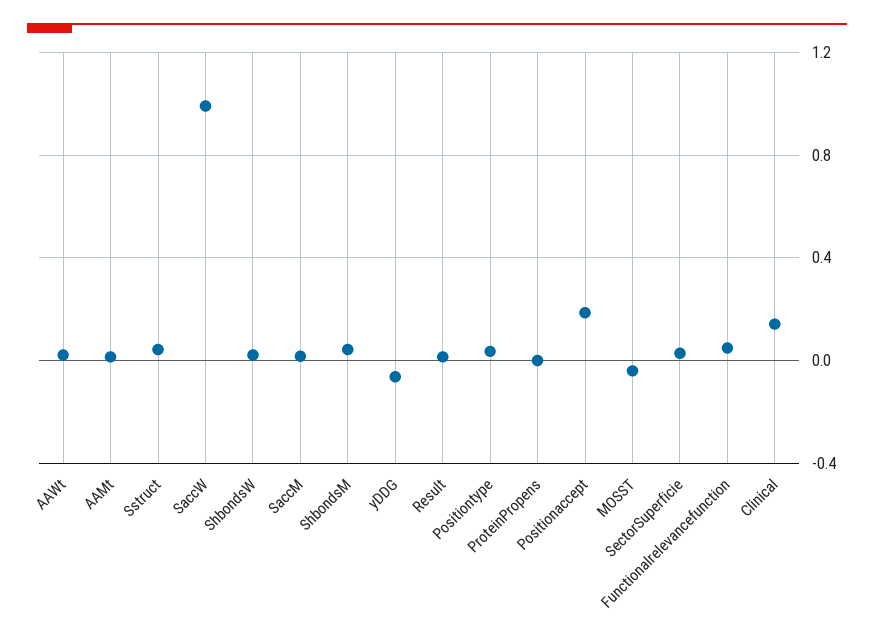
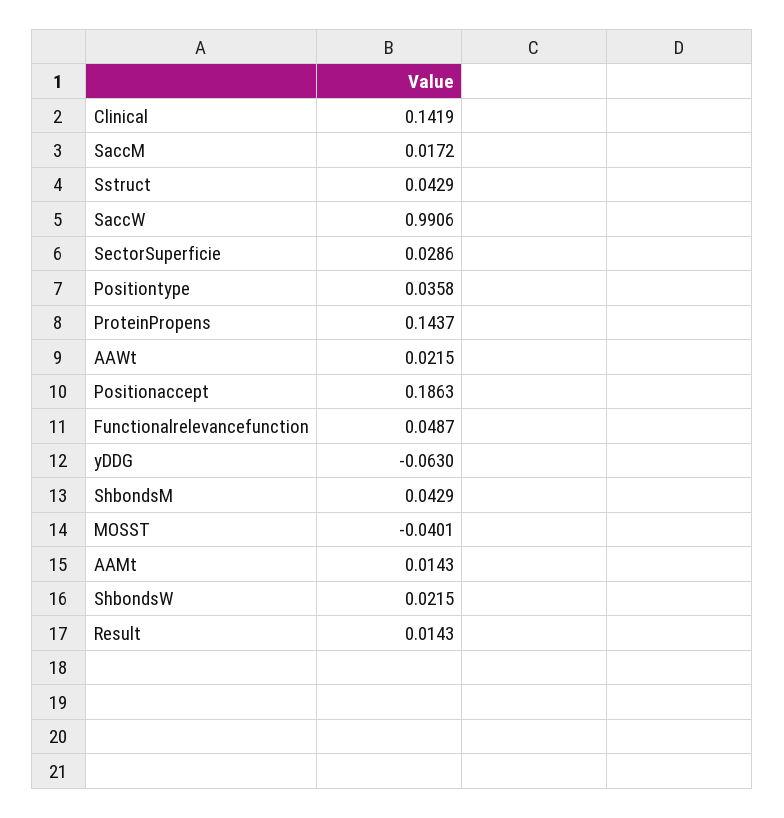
ProteinPropens: 0 -> 0.1437

